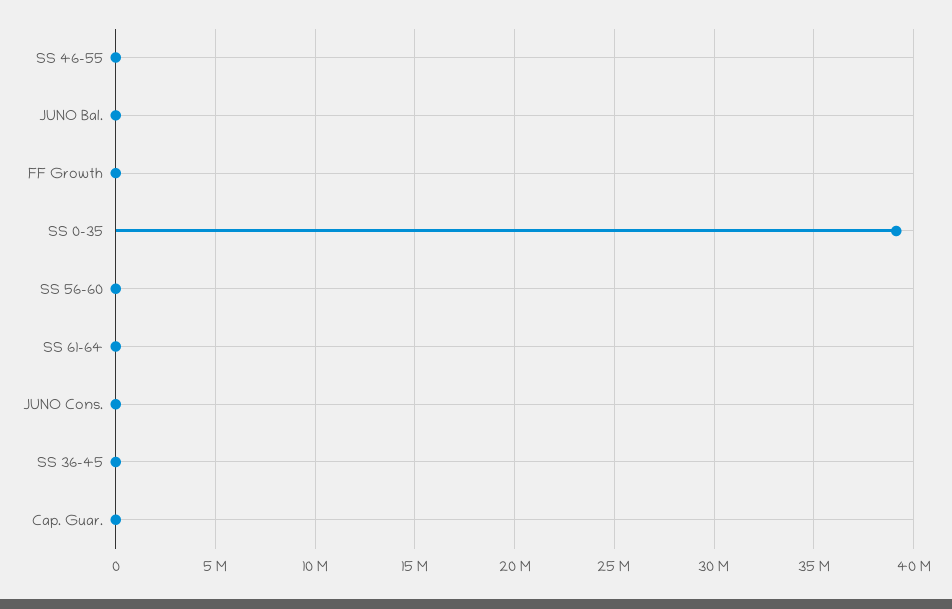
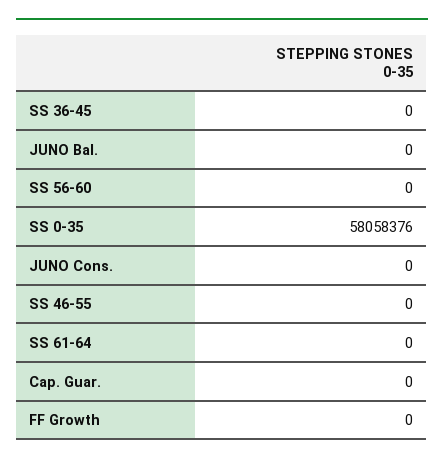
SS 0-35: 39000000 -> 58058376

